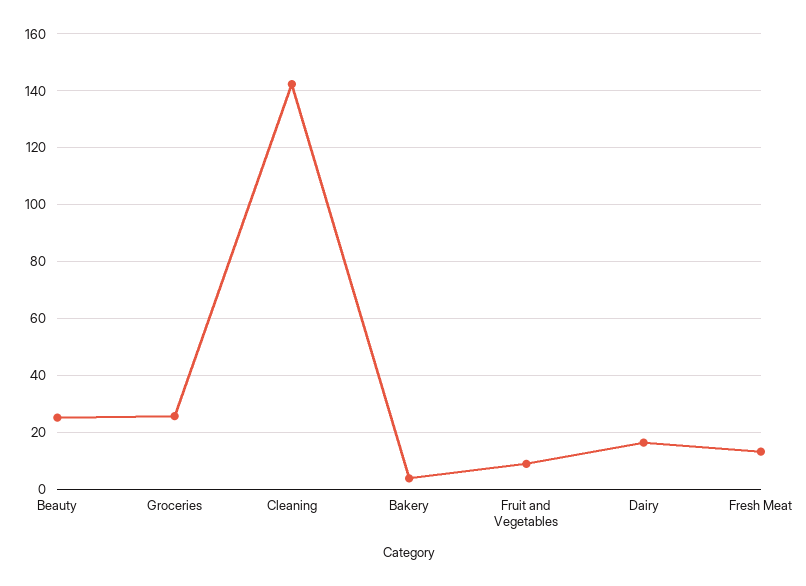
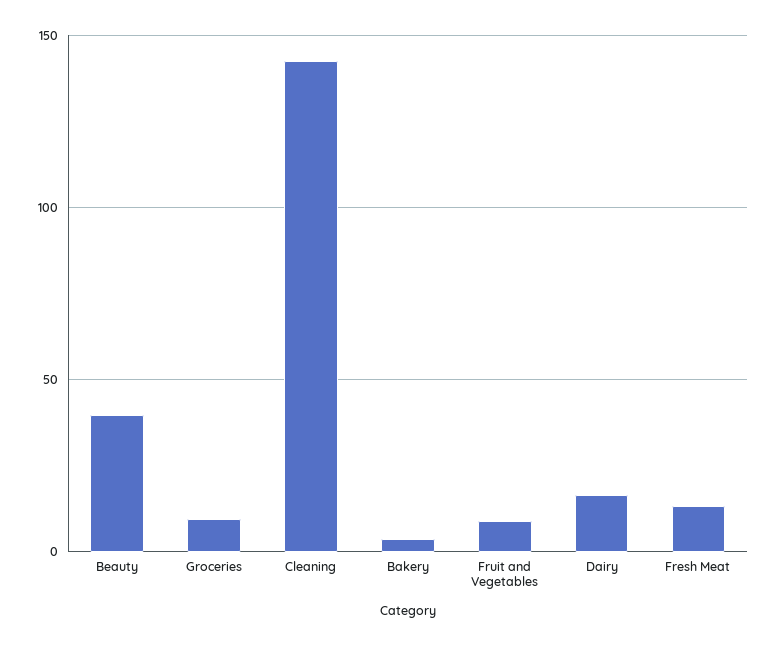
Beauty: 25 -> 40
Groceries: 25 -> 10

